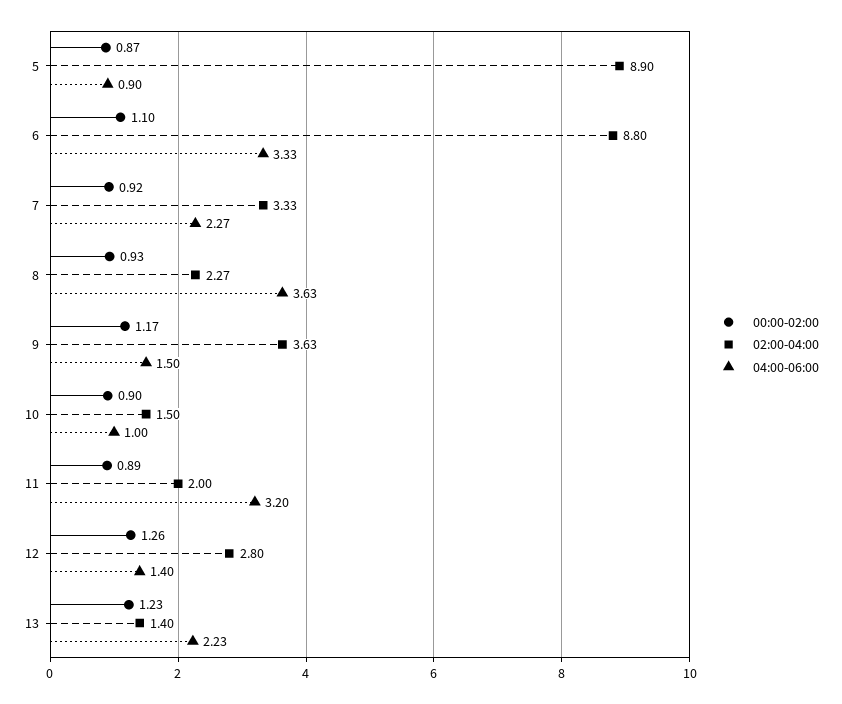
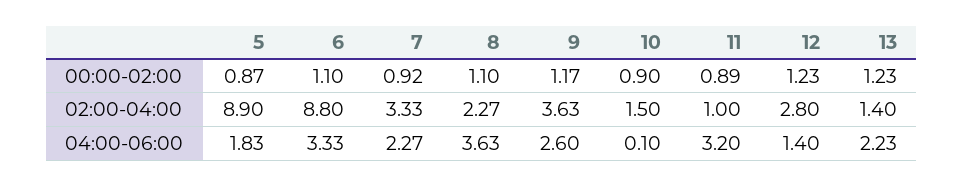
04:00-06:00, 5: 0.9 -> 1.83
00:00-02:00, 8: 0.93 -> 1.1
04:00-06:00, 9: 1.5 -> 2.6
04:00-06:00, 10: 1 -> 0.1
02:00-04:00, 11: 2 -> 1
00:00-02:00, 12: 1.26 -> 1.23

